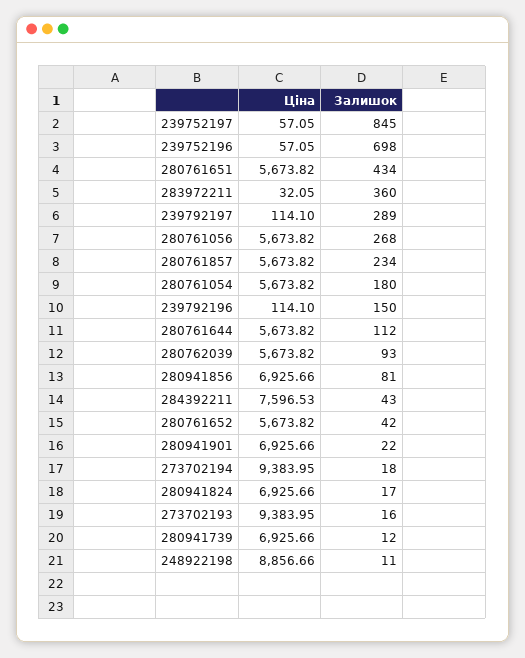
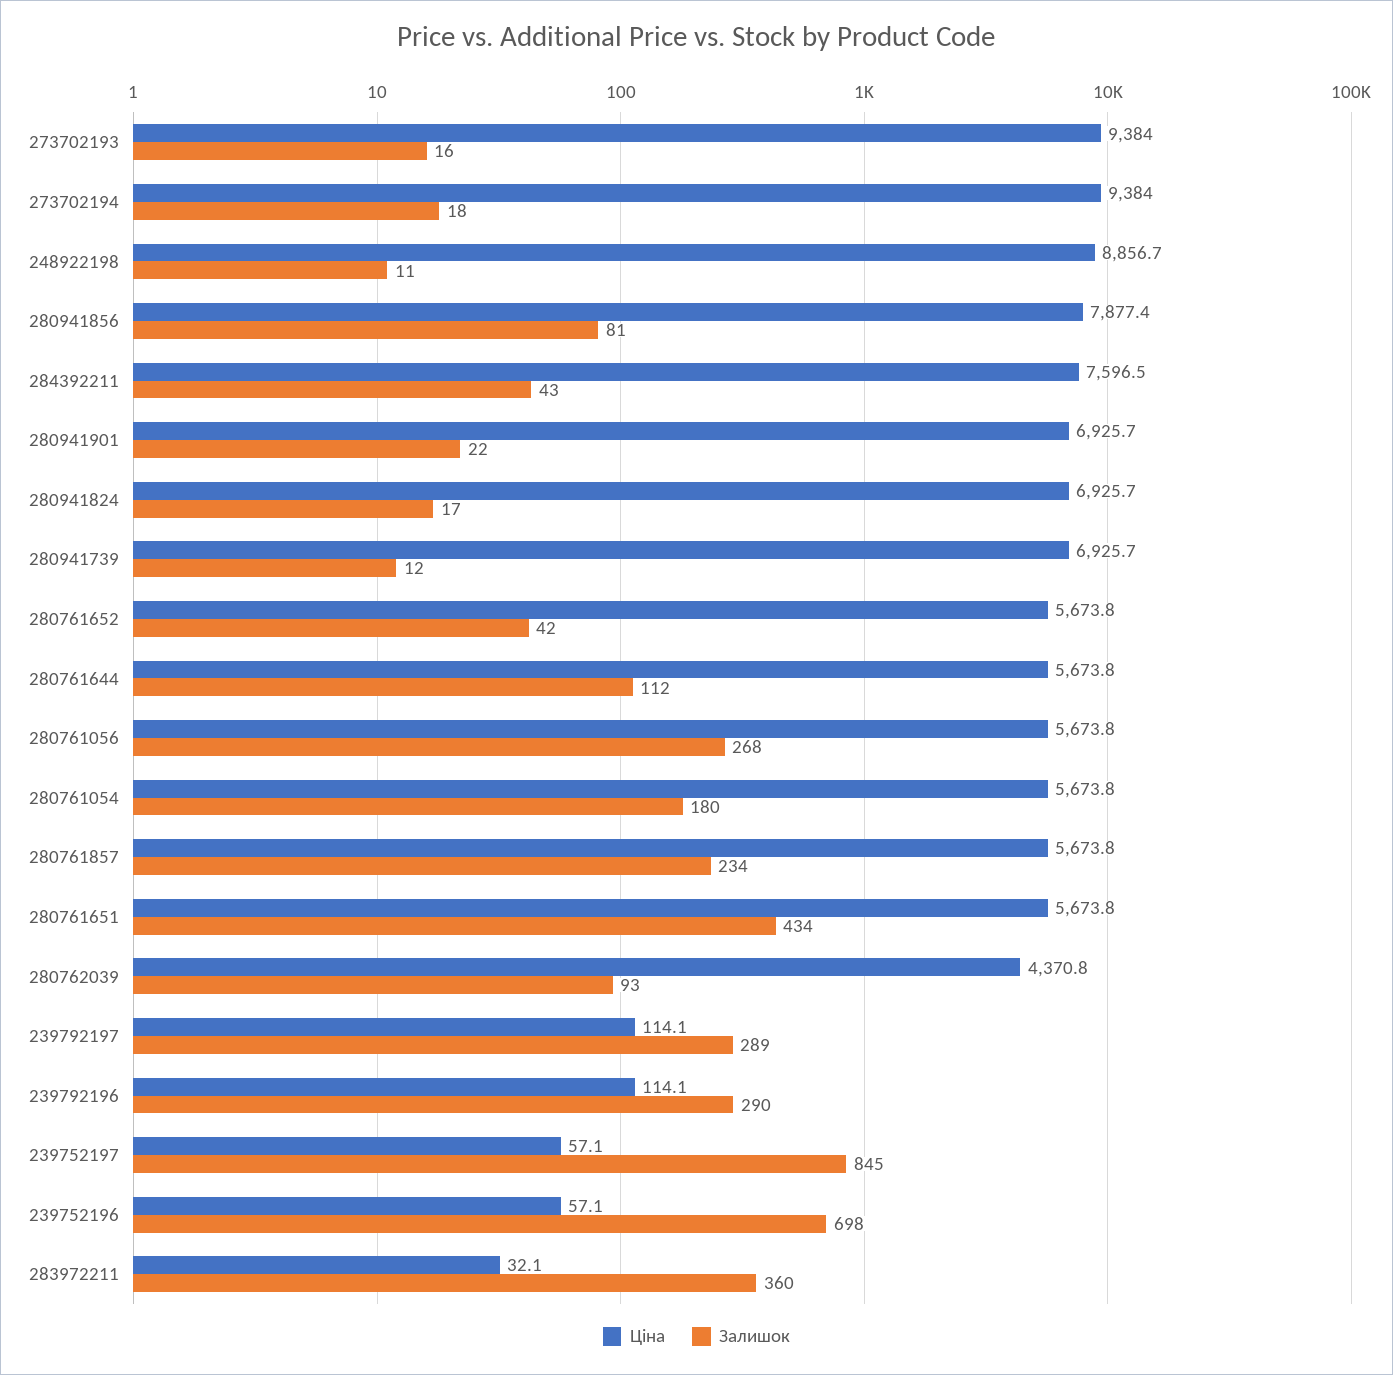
Залишок, 239792196: 150 -> 290
Ціна, 280762039: 5673.82 -> 4370.8
Ціна, 280941856: 6925.66 -> 7877.4

